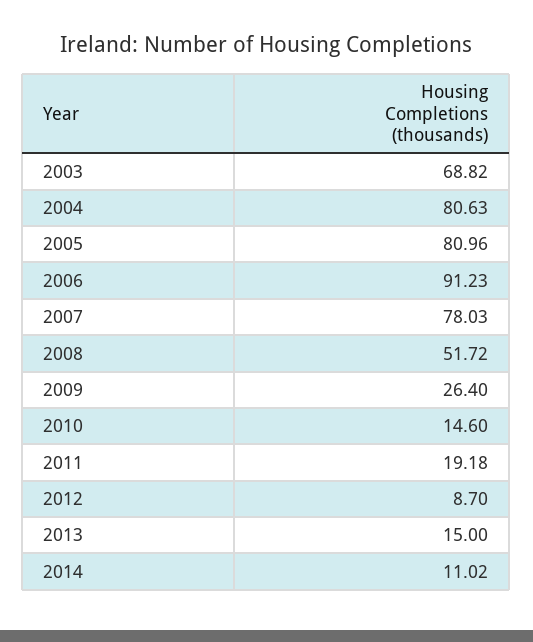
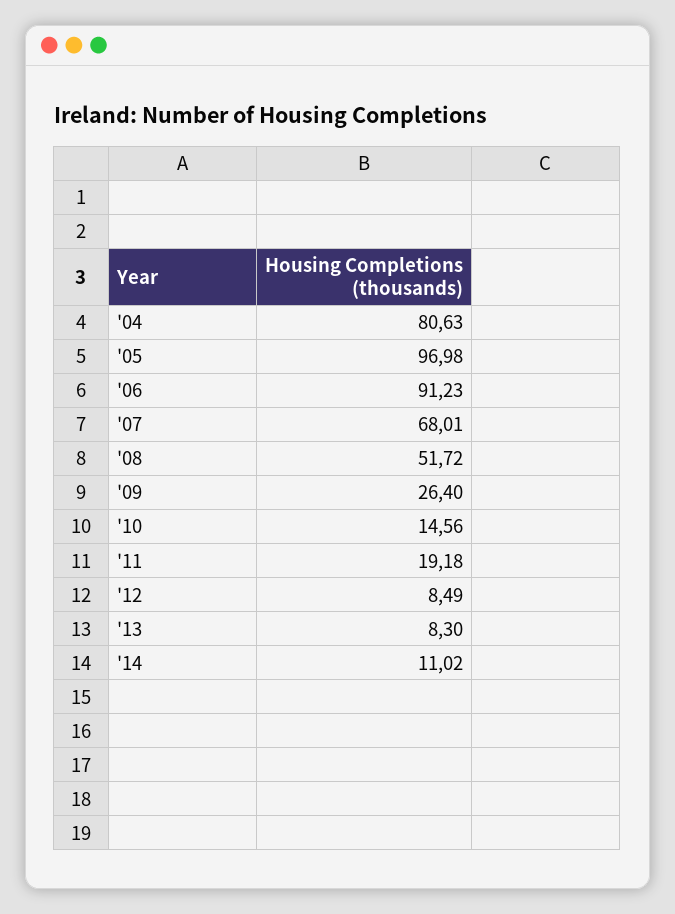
2003: 68.82 -> none
2005: 80.96 -> 96.98
2007: 78.03 -> 68.01
2010: 14.6 -> 14.56
2012: 8.7 -> 8.49
2013: 15 -> 8.3

